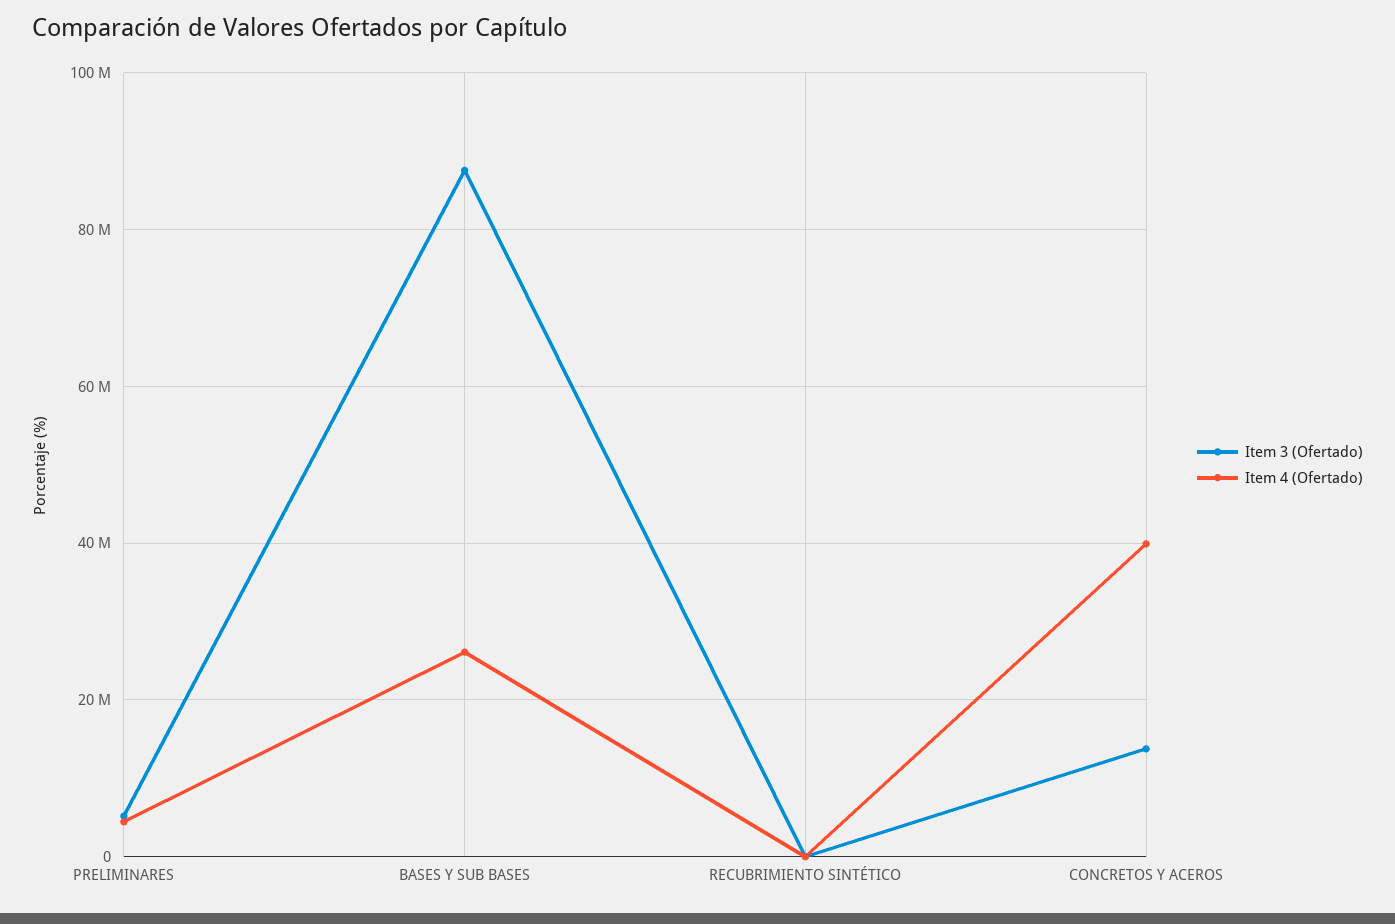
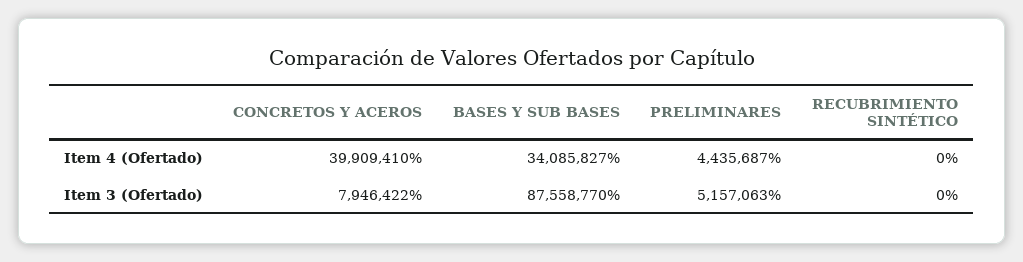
Item 4 (Ofertado), BASES Y SUB BASES: 26000000 -> 34085827
Item 3 (Ofertado), CONCRETOS Y ACEROS: 14000000 -> 7946422

